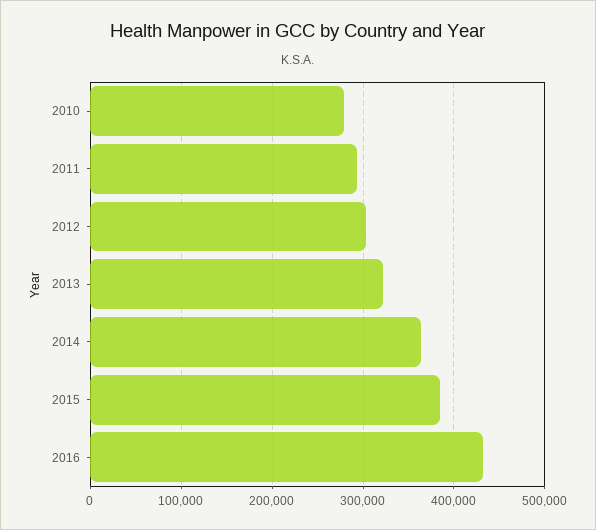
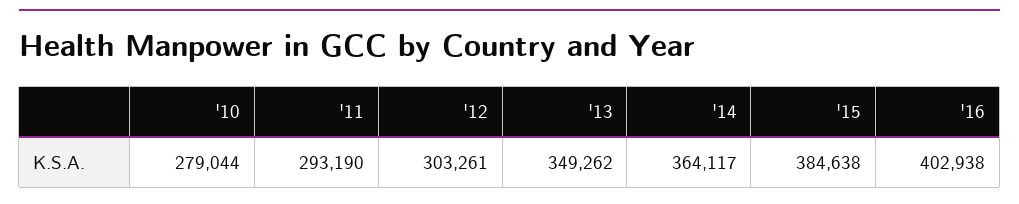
2013: 320000 -> 349262
2016: 430000 -> 402938

